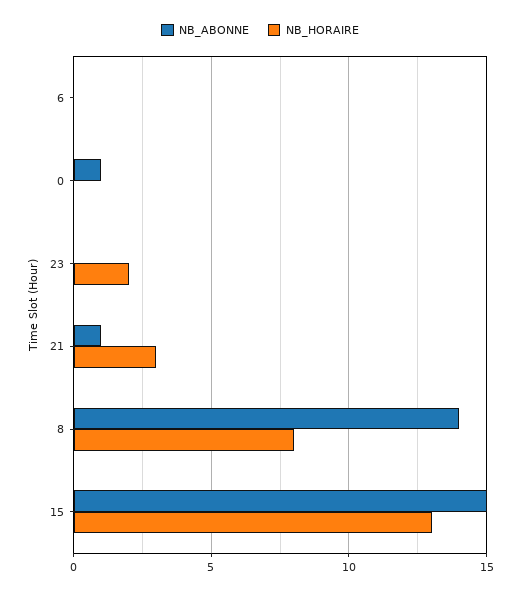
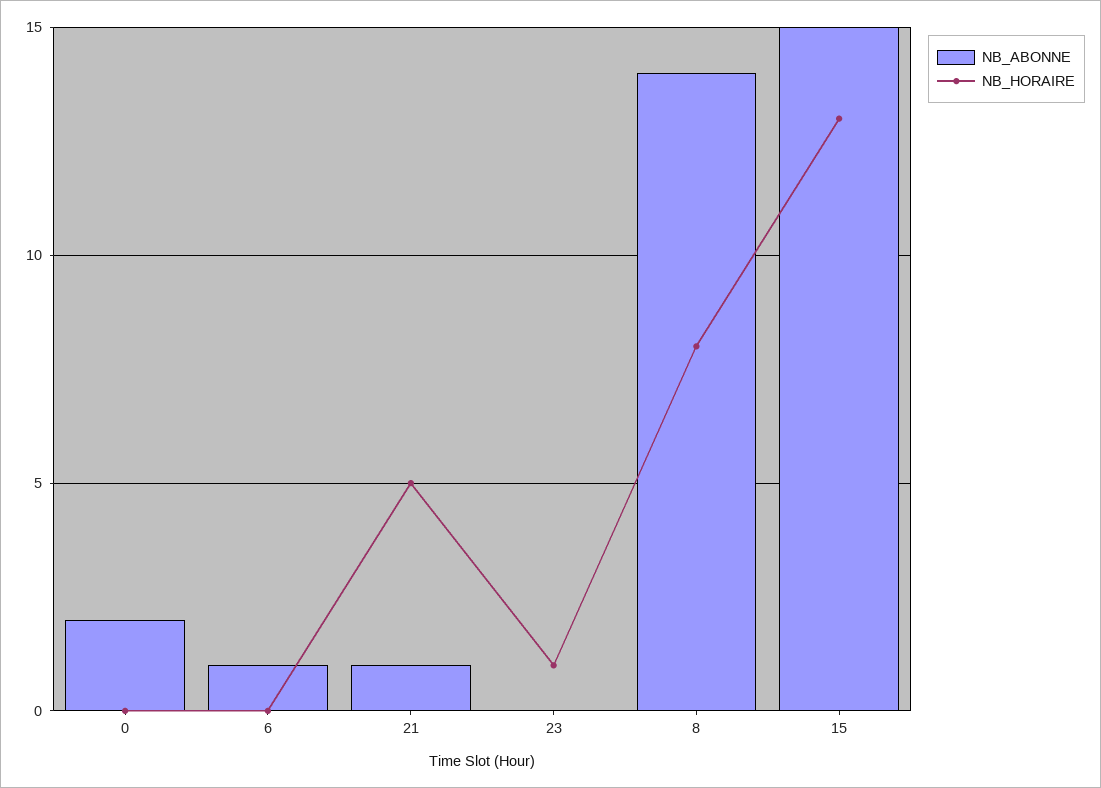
NB_ABONNE, 6: 0 -> 1
NB_ABONNE, 0: 1 -> 2
NB_HORAIRE, 23: 2 -> 1
NB_HORAIRE, 21: 3 -> 5

